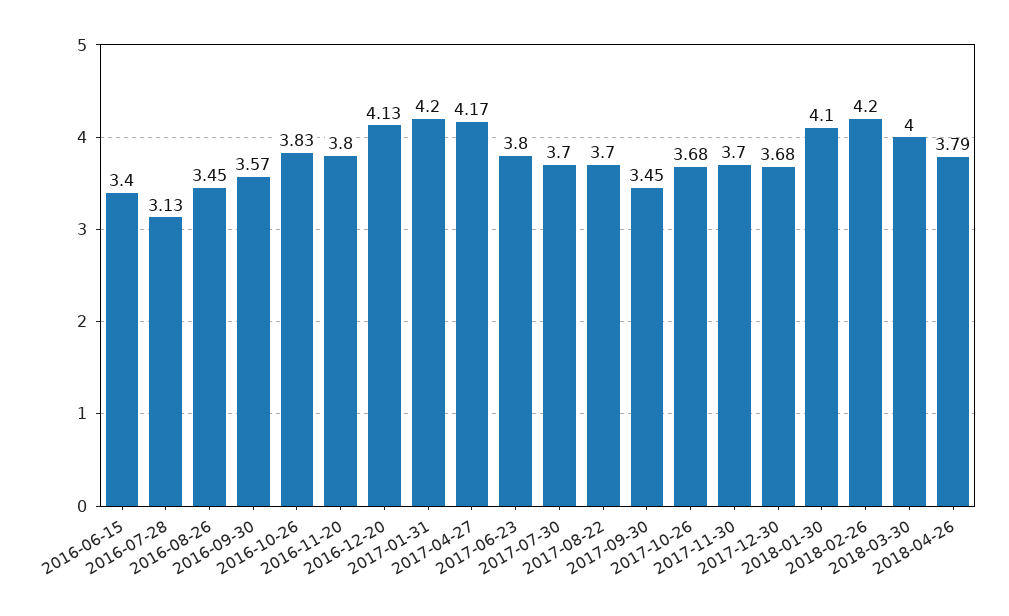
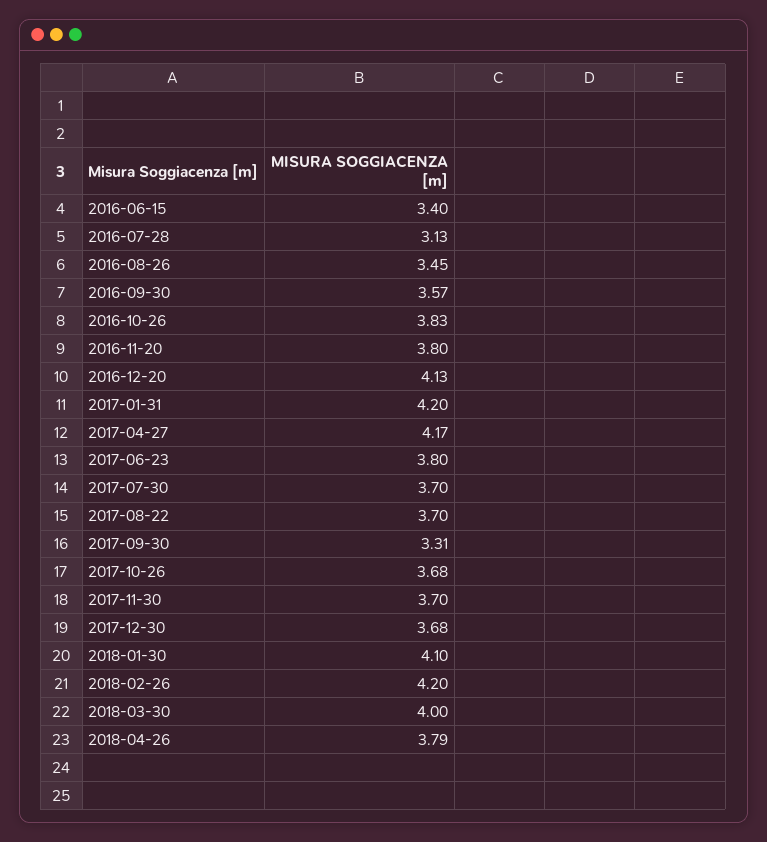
2017-09-30: 3.45 -> 3.31

